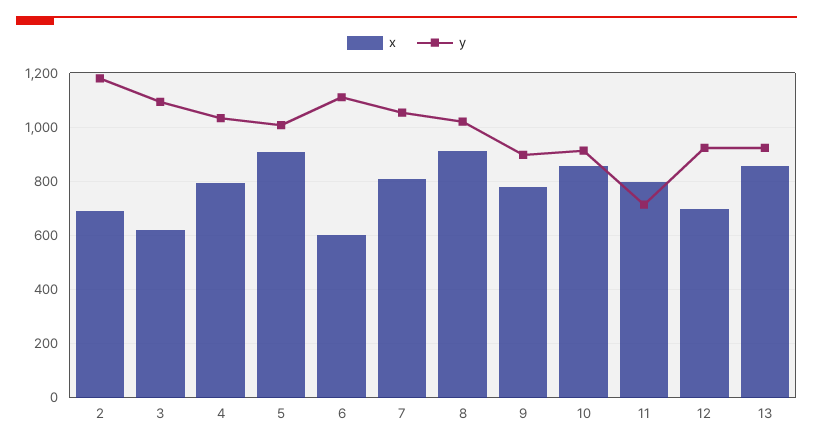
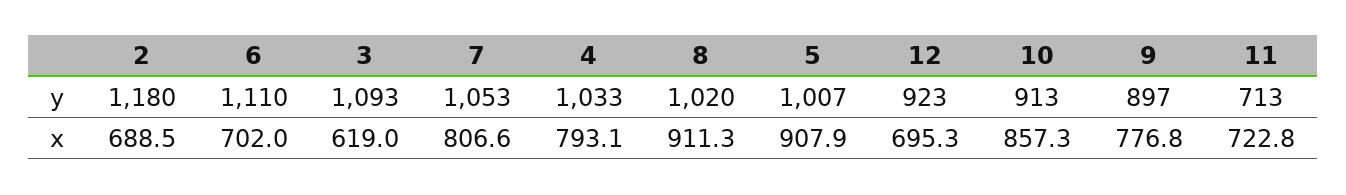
x, 6: 600 -> 702
x, 11: 800 -> 722.8
x, 13: 850 -> none
y, 13: 925 -> none

